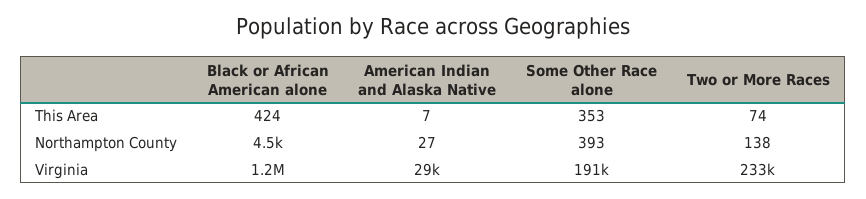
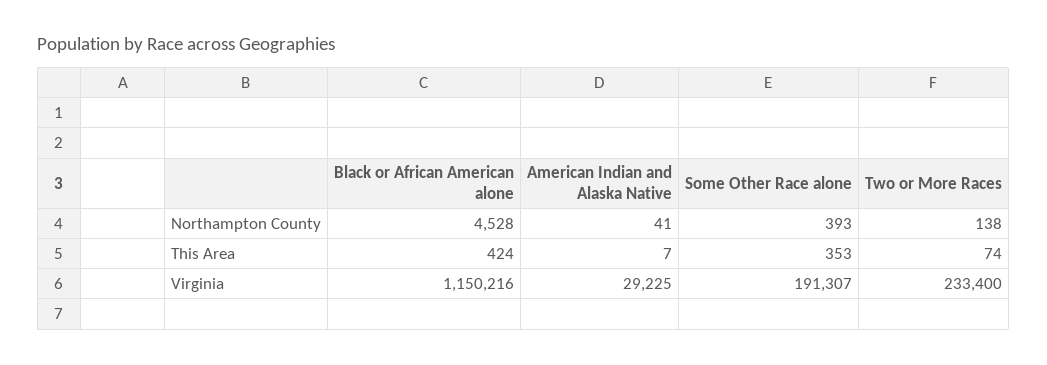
American Indian and Alaska Native, Northampton County: 27 -> 41

